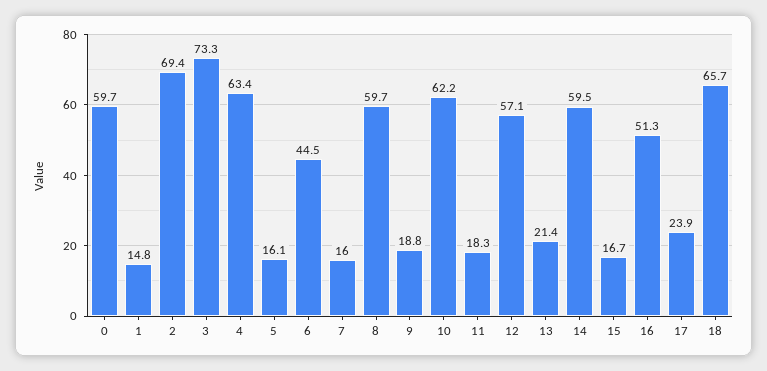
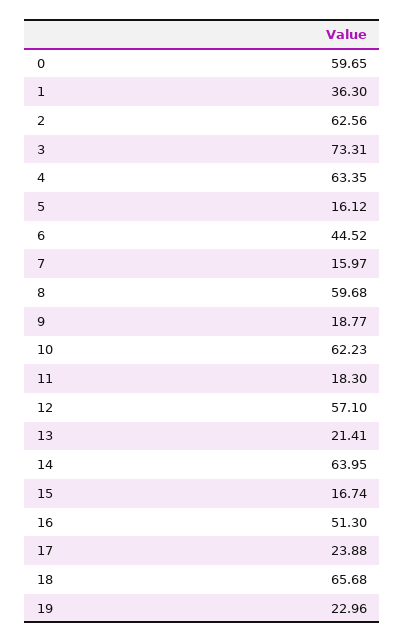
1: 14.8 -> 36.3
2: 69.4 -> 62.56
14: 59.5 -> 63.95
19: none -> 22.96

